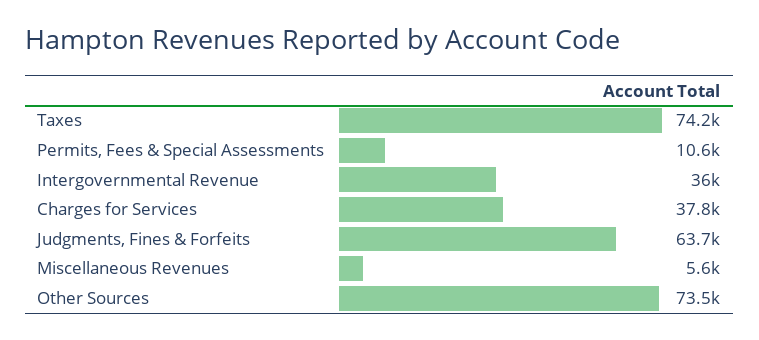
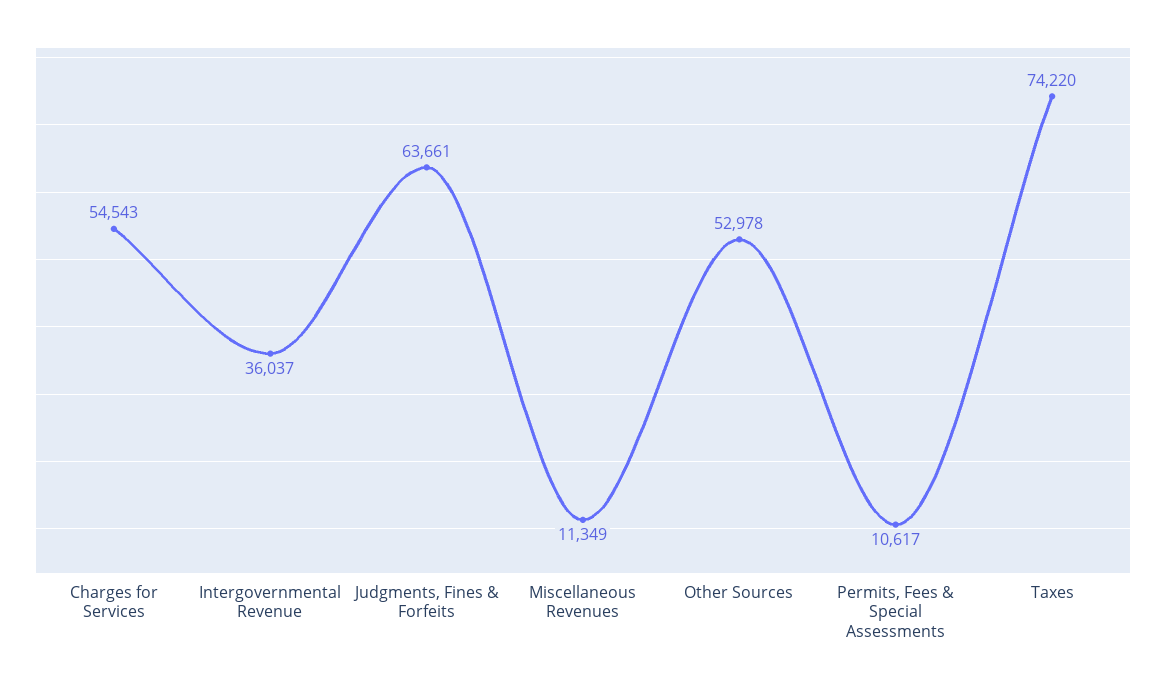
Charges for Services: 37800 -> 54543
Miscellaneous Revenues: 5600 -> 11349
Other Sources: 73500 -> 52978

